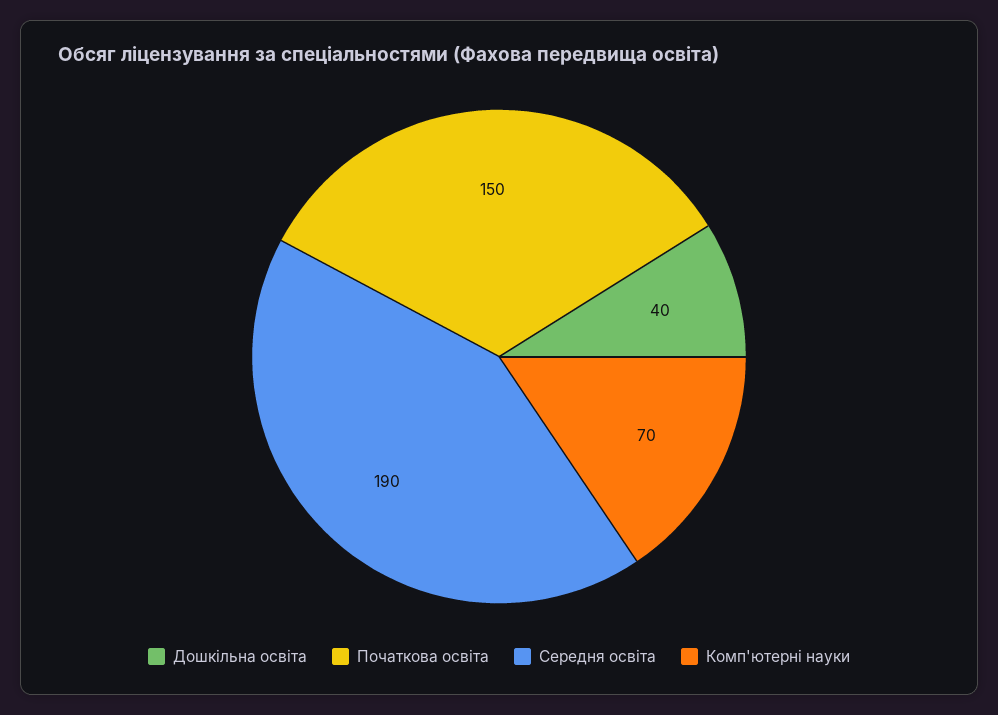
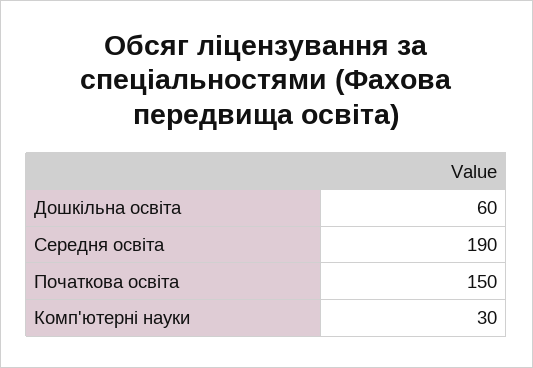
Дошкільна освіта: 40 -> 60
Комп'ютерні науки: 70 -> 30

